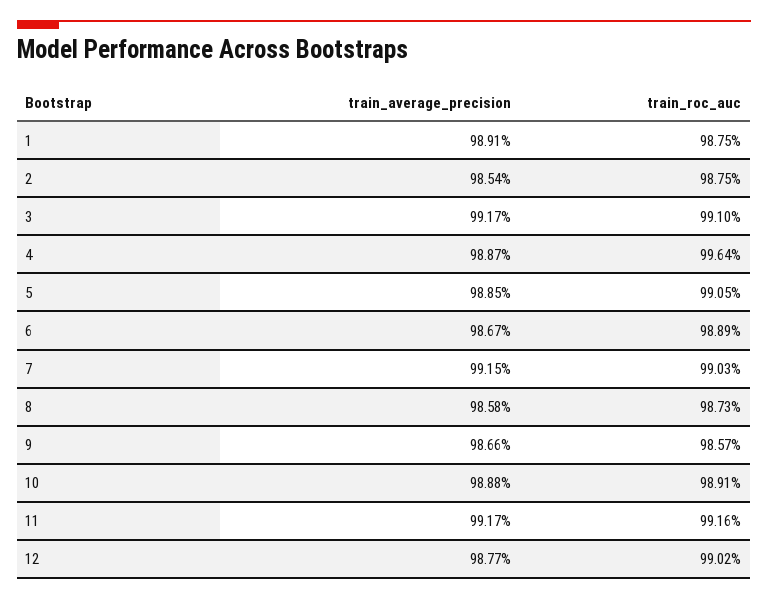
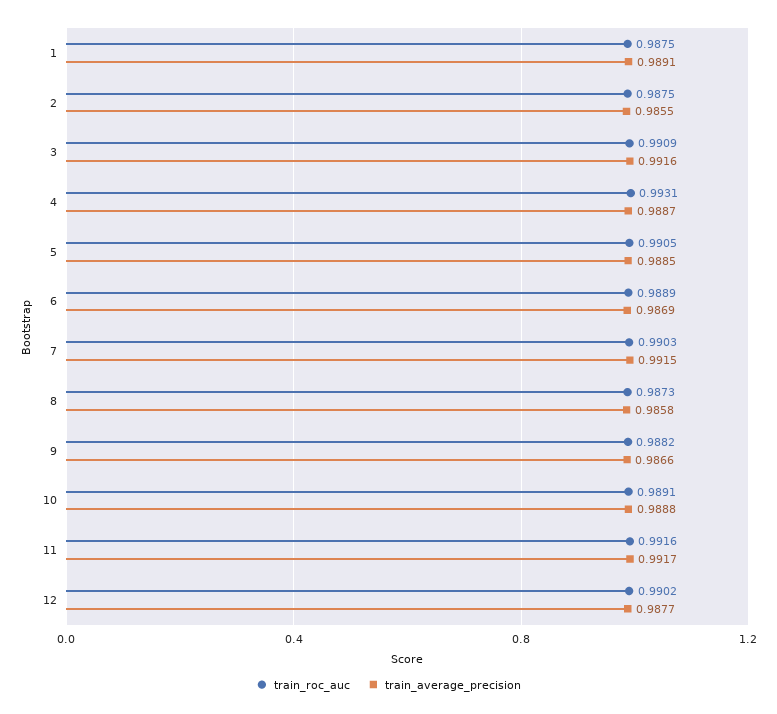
train_average_precision, 2: 0.9854 -> 0.9855
train_average_precision, 3: 0.9917 -> 0.9916
train_roc_auc, 3: 0.991 -> 0.9909
train_roc_auc, 4: 0.9964 -> 0.9931
train_average_precision, 6: 0.9867 -> 0.9869
train_roc_auc, 9: 0.9857 -> 0.9882

